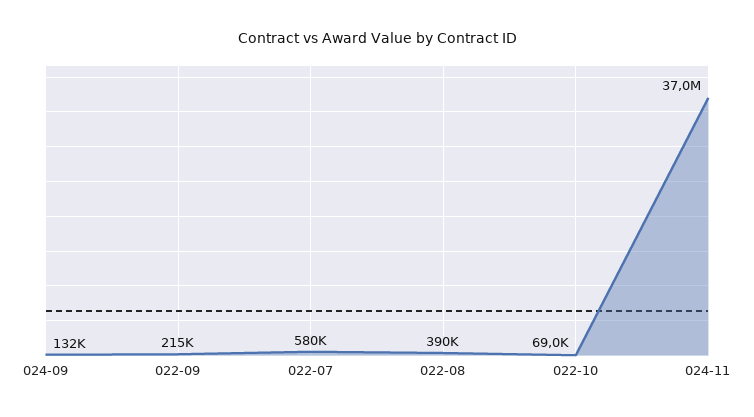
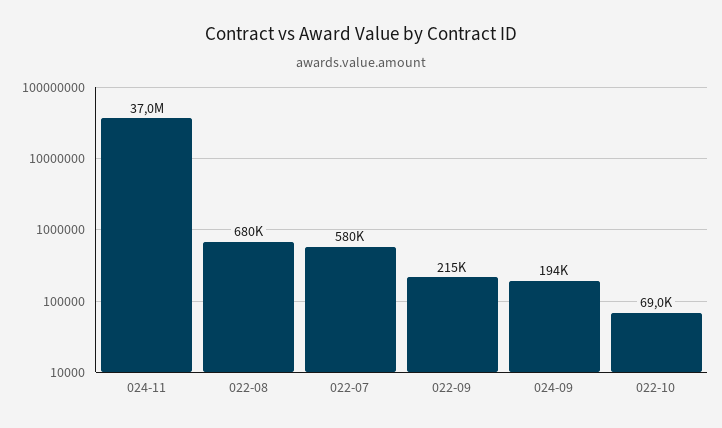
024-09: 132000 -> 194000
022-08: 390000 -> 680000

